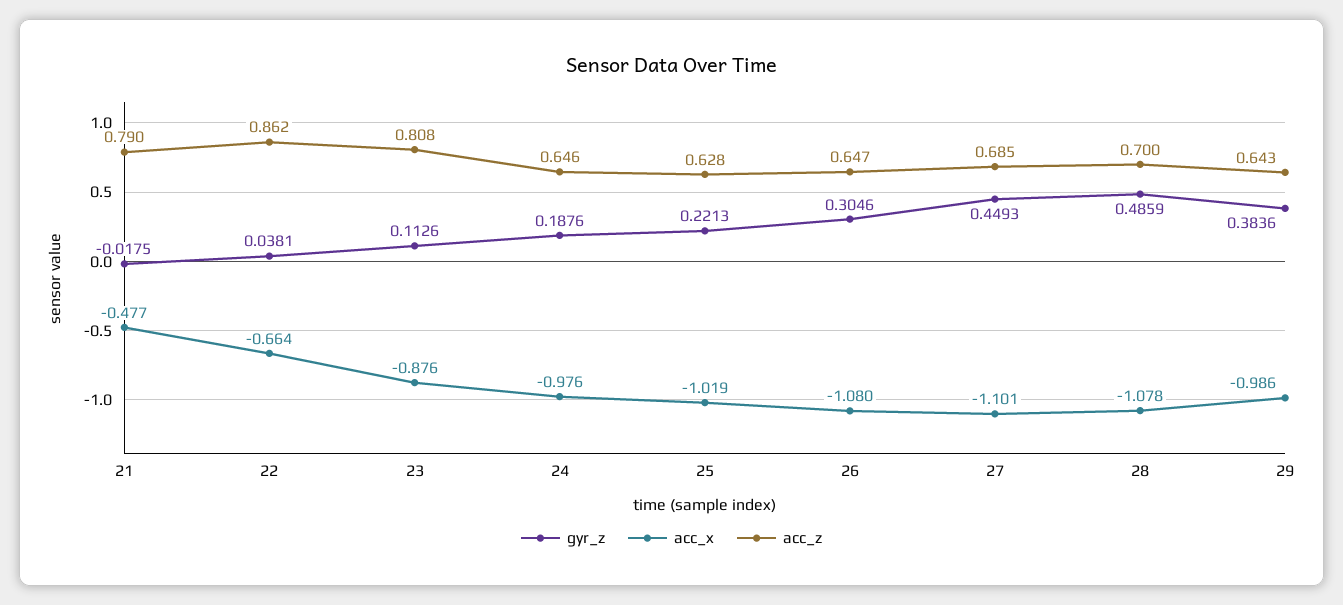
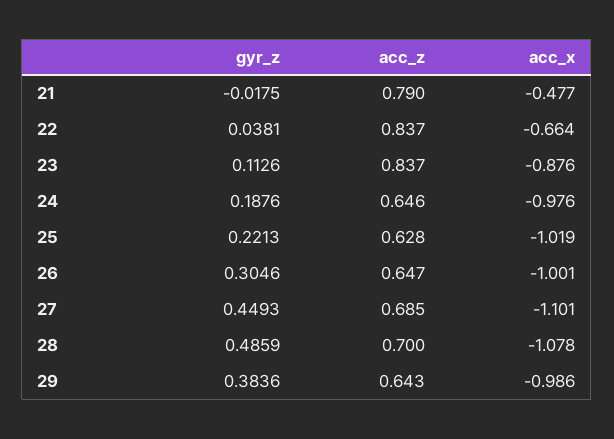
acc_z, 22: 0.862 -> 0.837
acc_z, 23: 0.808 -> 0.837
acc_x, 26: -1.08 -> -1.001

